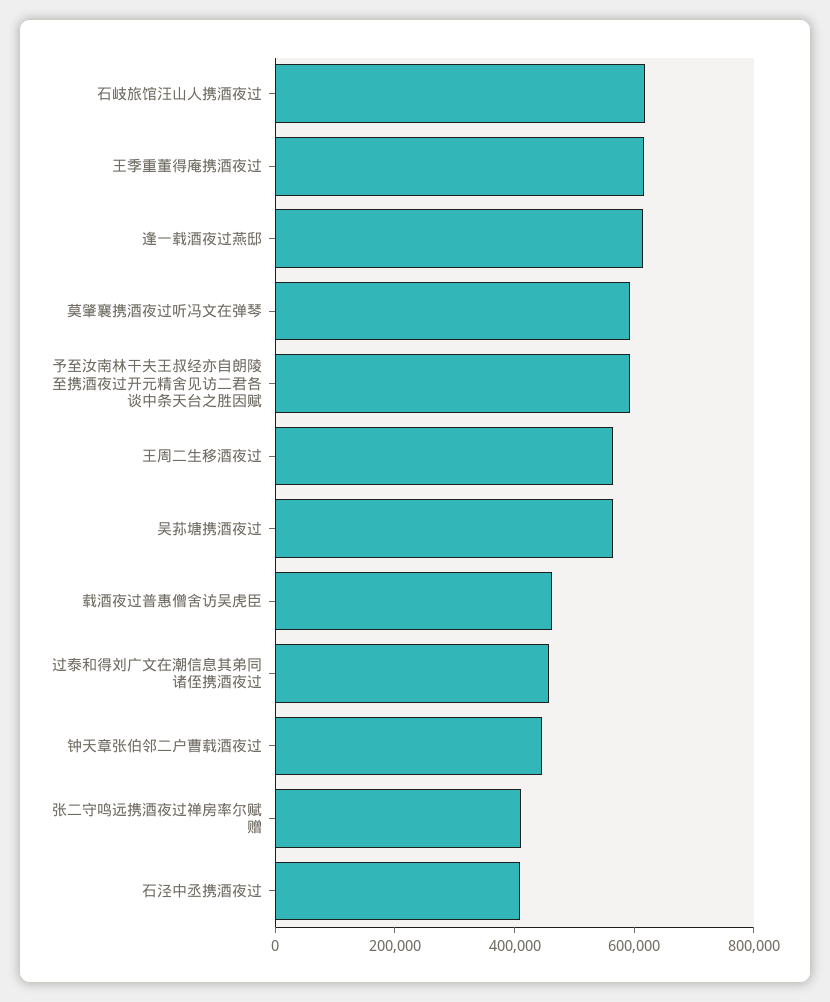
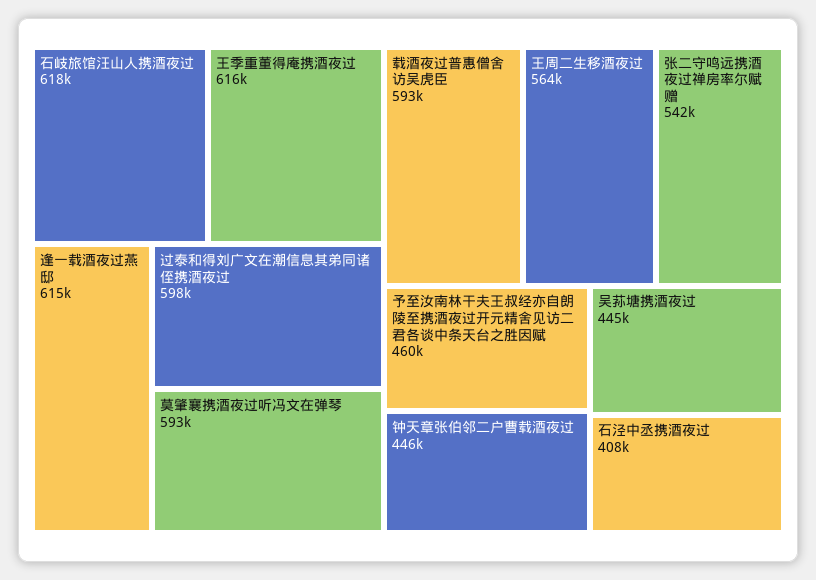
予至汝南林干夫王叔经亦自朗陵至携酒夜过开元精舍见访二君各谈中条天台之胜因赋: 600000 -> 460000
吴荪塘携酒夜过: 550000 -> 445000
载酒夜过普惠僧舍访吴虎臣: 450000 -> 593000
过泰和得刘广文在潮信息其弟同诸侄携酒夜过: 450000 -> 598000
张二守鸣远携酒夜过禅房率尔赋赠: 400000 -> 542000

